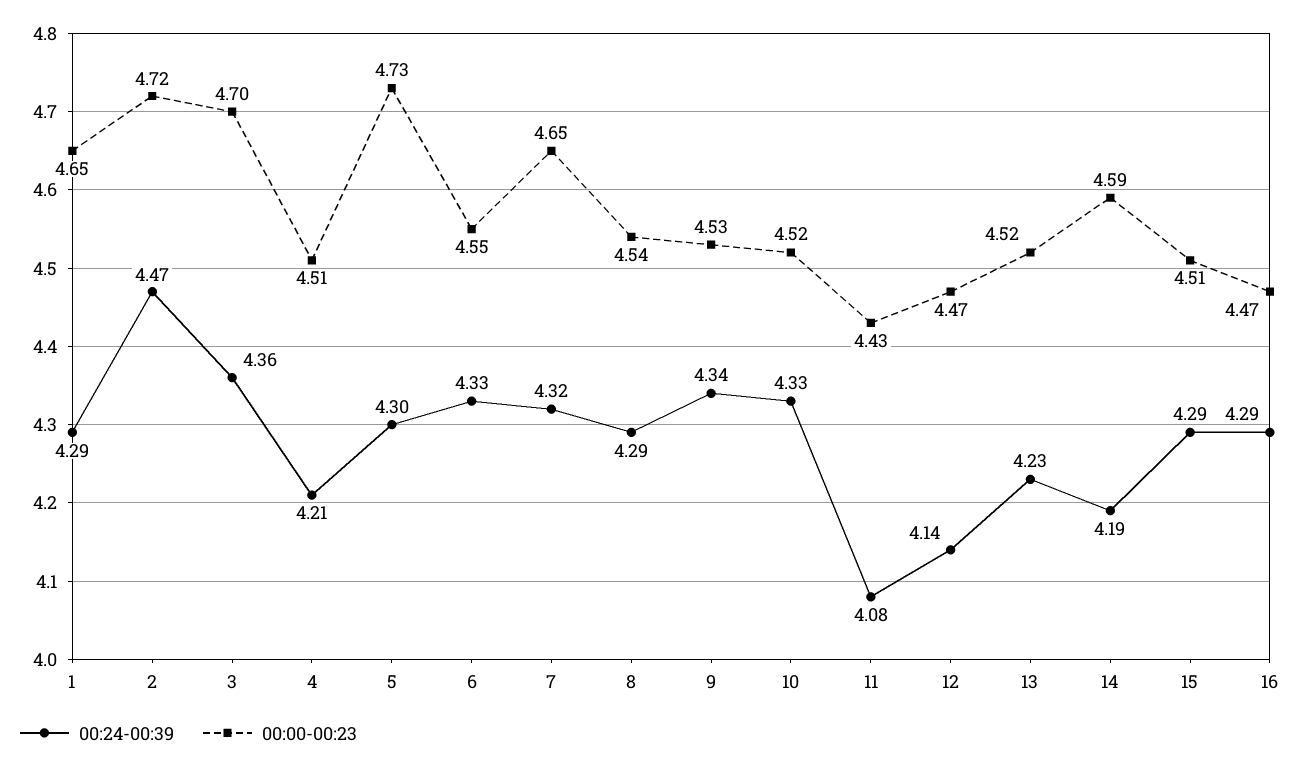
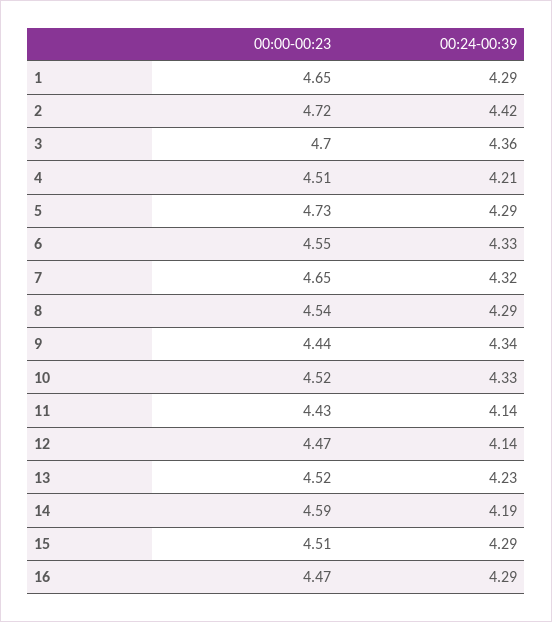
00:24-00:39, 2: 4.47 -> 4.42
00:24-00:39, 5: 4.3 -> 4.29
00:00-00:23, 9: 4.53 -> 4.44
00:24-00:39, 11: 4.08 -> 4.14

